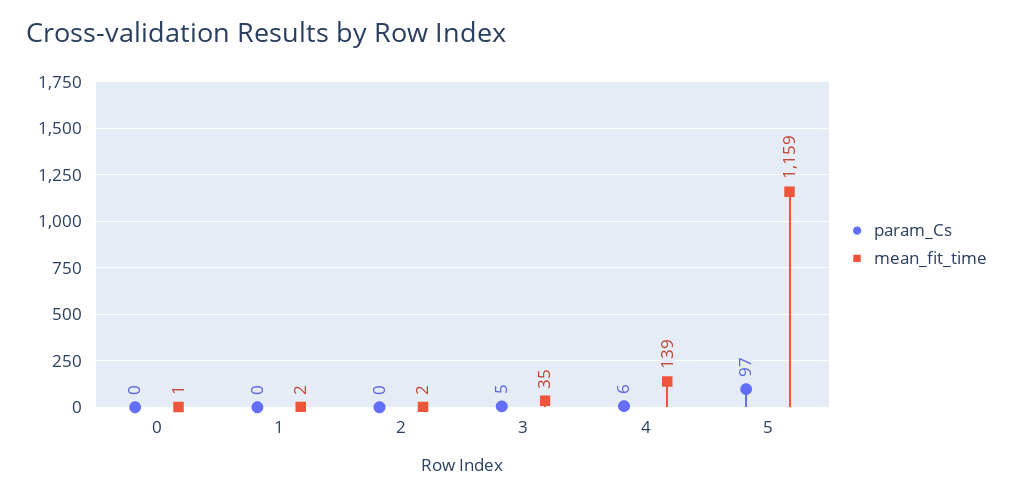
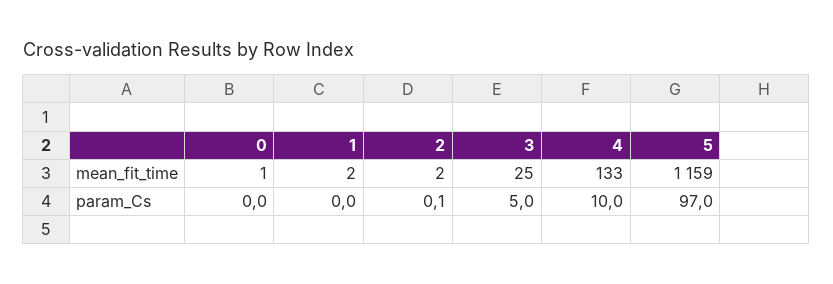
mean_fit_time, 3: 35 -> 25
param_Cs, 4: 6 -> 10
mean_fit_time, 4: 139 -> 133

